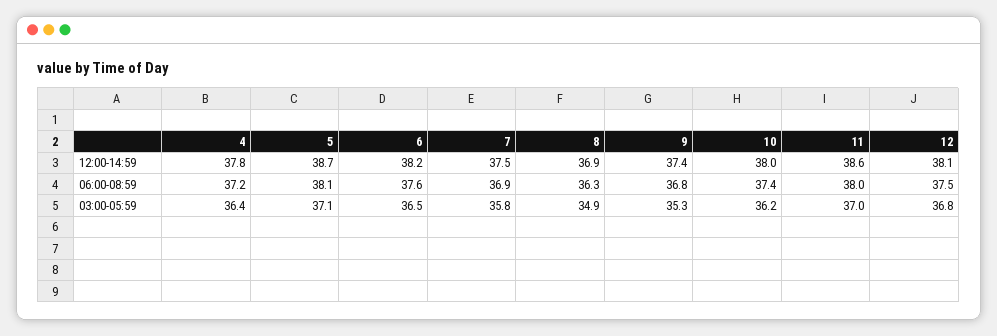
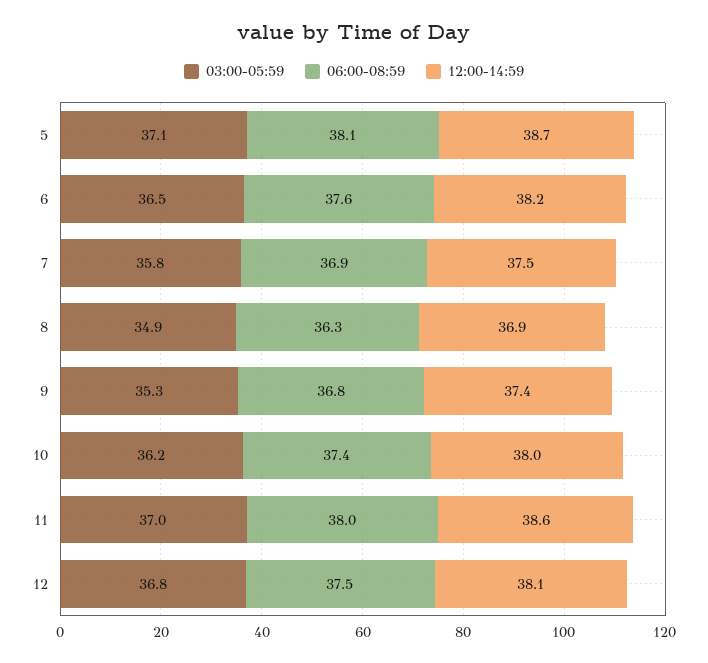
12:00-14:59, 4: 37.8 -> none
06:00-08:59, 4: 37.2 -> none
03:00-05:59, 4: 36.4 -> none

